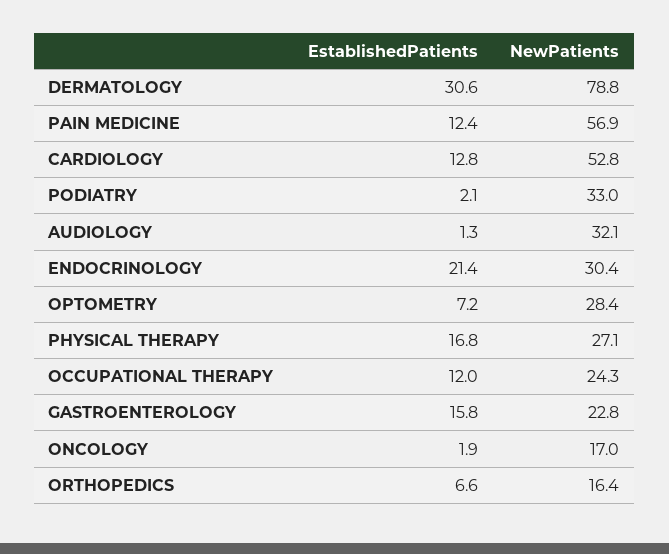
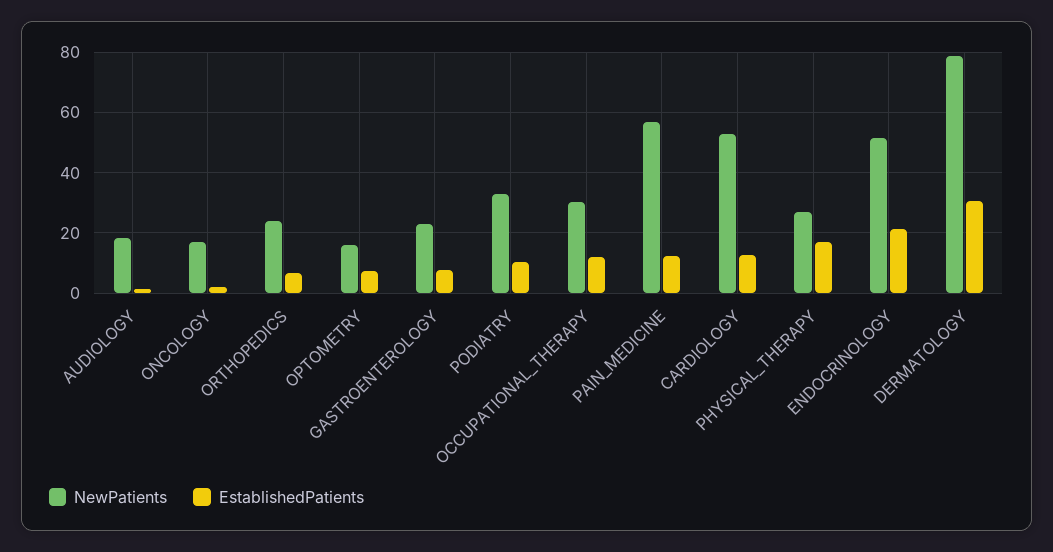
EstablishedPatients, PODIATRY: 2.1 -> 10
NewPatients, AUDIOLOGY: 32.1 -> 18
NewPatients, ENDOCRINOLOGY: 30.4 -> 52
NewPatients, OPTOMETRY: 28.4 -> 16
NewPatients, OCCUPATIONAL THERAPY: 24.3 -> 30
EstablishedPatients, GASTROENTEROLOGY: 15.8 -> 8
NewPatients, ORTHOPEDICS: 16.4 -> 24

